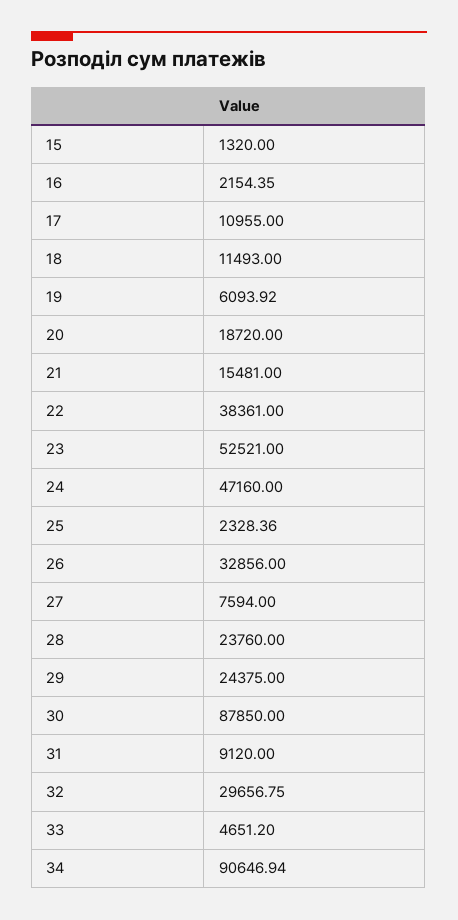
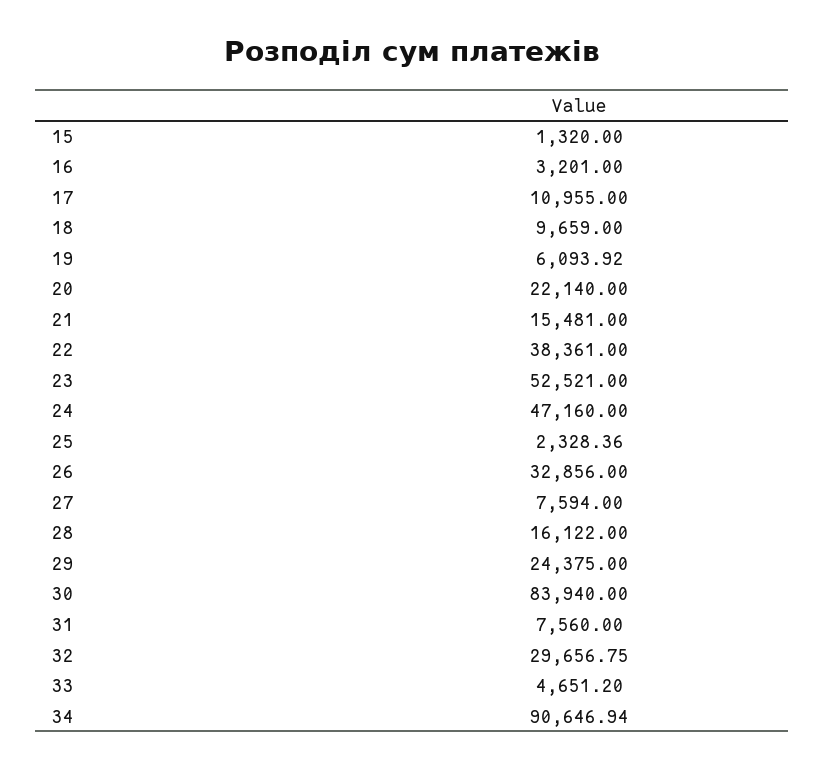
16: 2154.35 -> 3201
18: 11493 -> 9659
20: 18720 -> 22140
28: 23760 -> 16122
30: 87850 -> 83940
31: 9120 -> 7560

